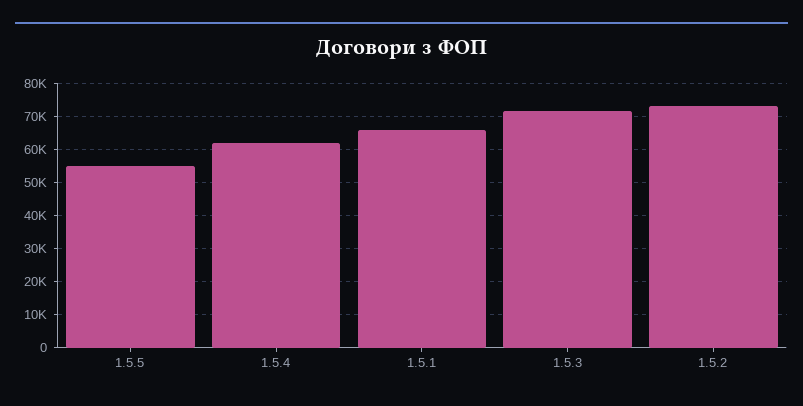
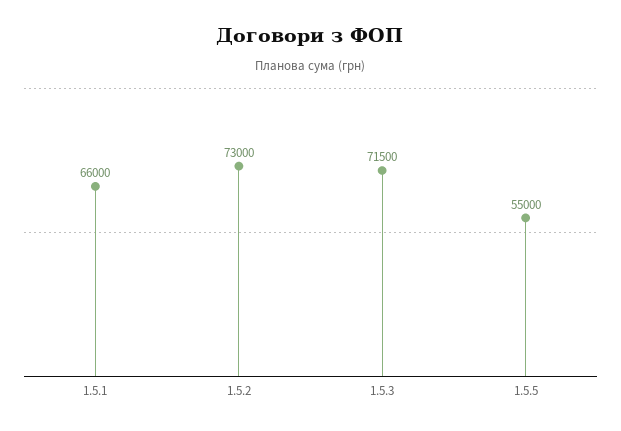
1.5.4: 62000 -> none

